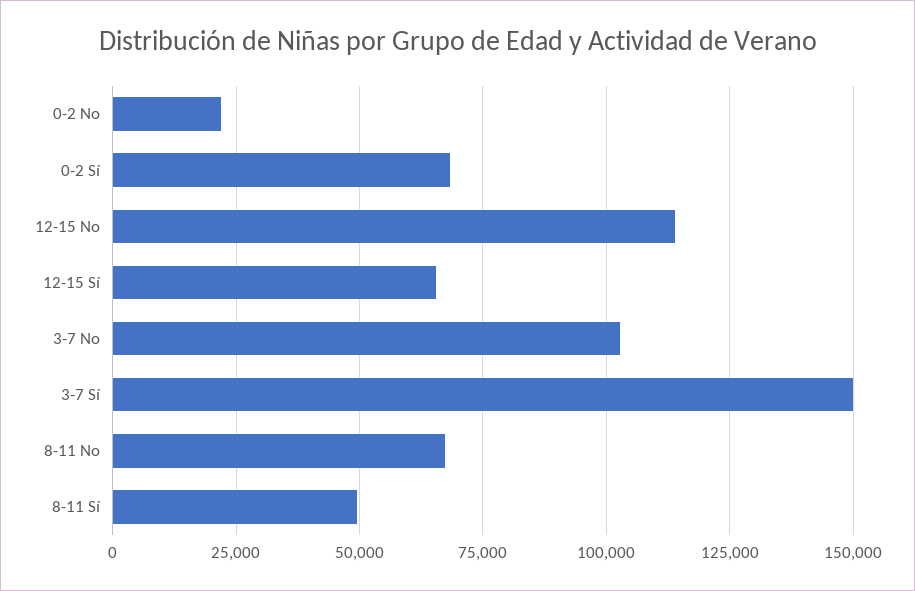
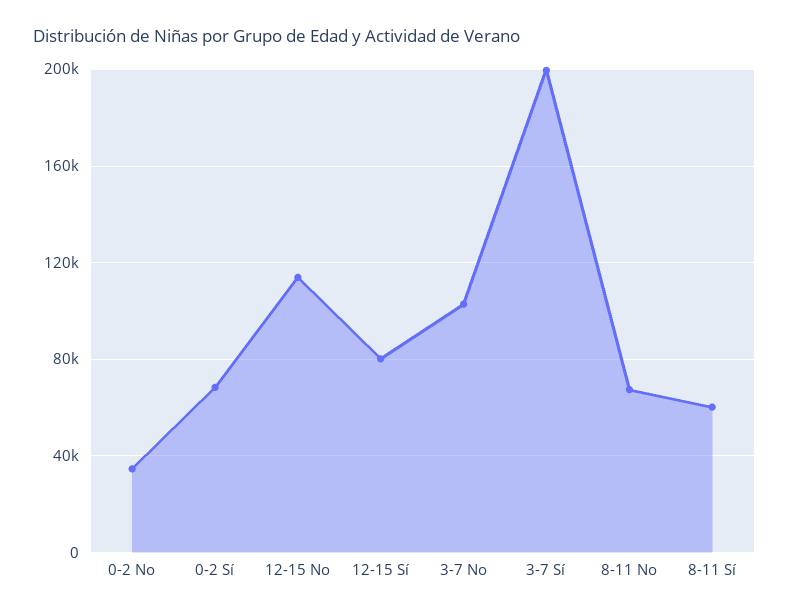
0-2 No: 22500 -> 35000
12-15 Sí: 65000 -> 80000
3-7 Sí: 150000 -> 200000
8-11 Sí: 50000 -> 60000

